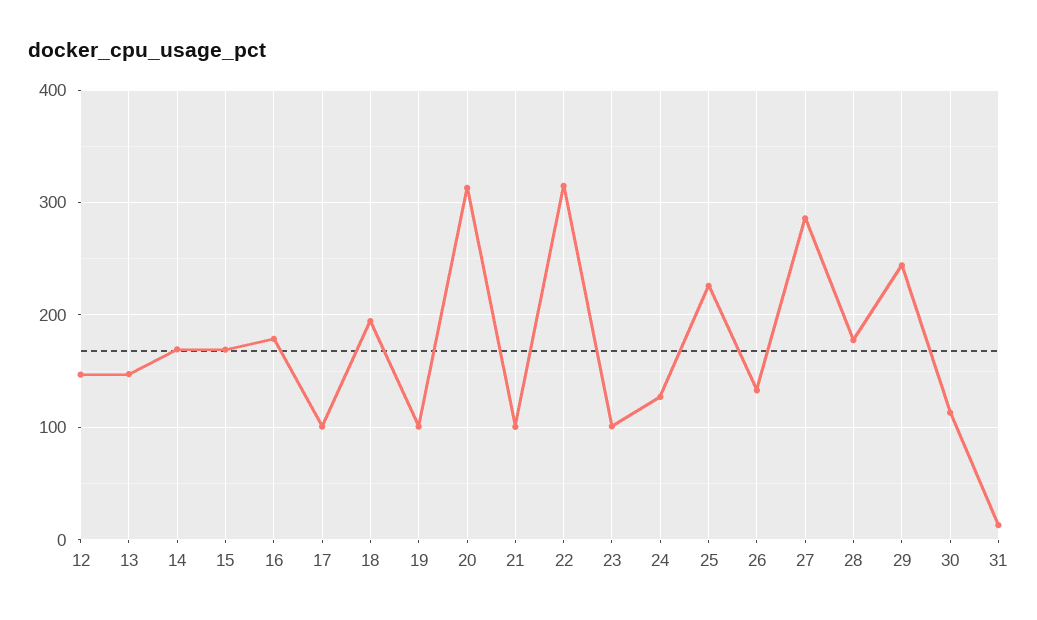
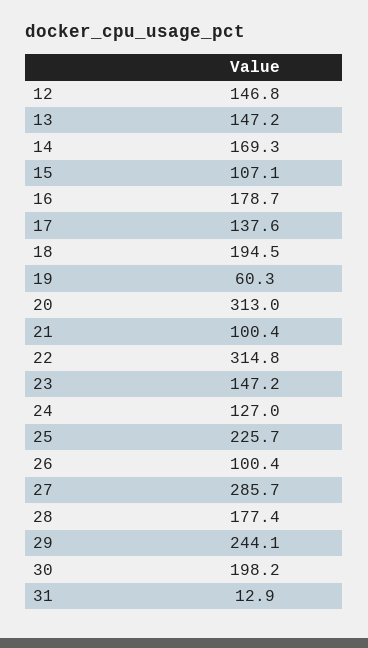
15: 170 -> 107.1
17: 100 -> 137.6
19: 100 -> 60.3
23: 100 -> 147.2
26: 130 -> 100.4
30: 110 -> 198.2

